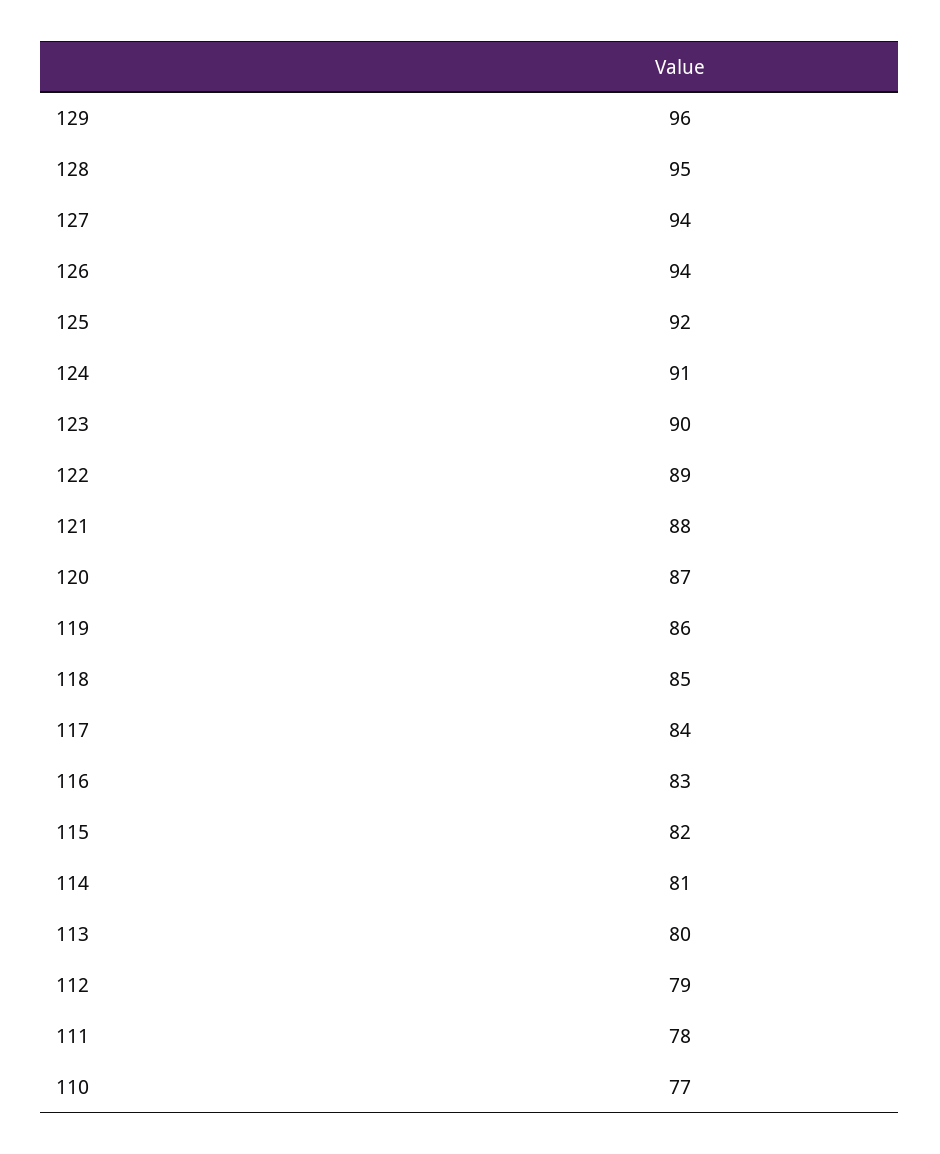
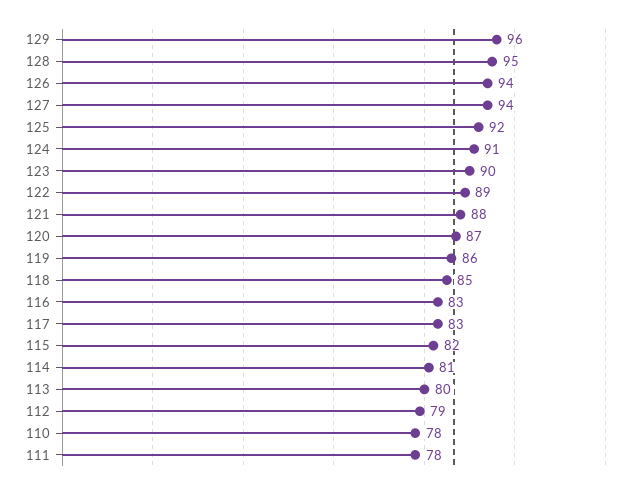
117: 84 -> 83
110: 77 -> 78

